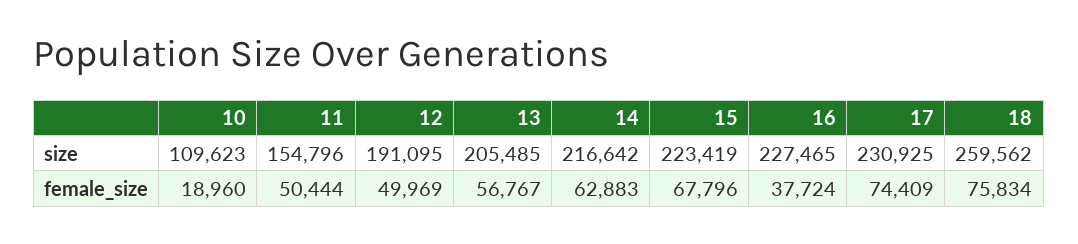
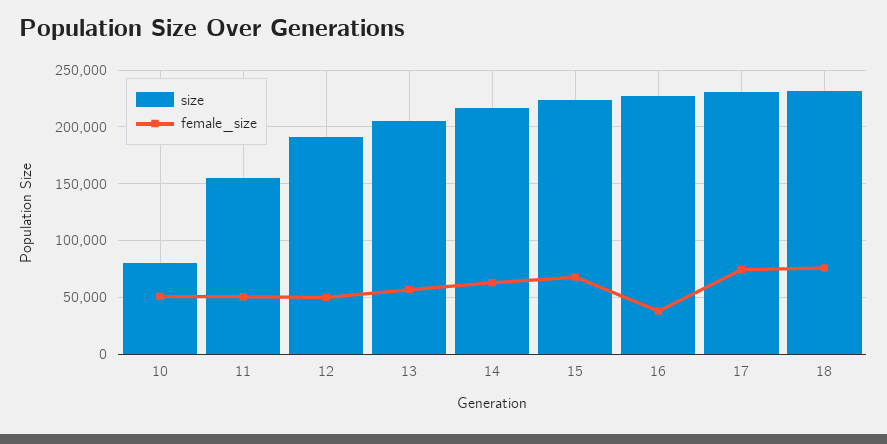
size, 10: 109623 -> 80000
size, 18: 259562 -> 230000
female_size, 10: 18960 -> 50000

